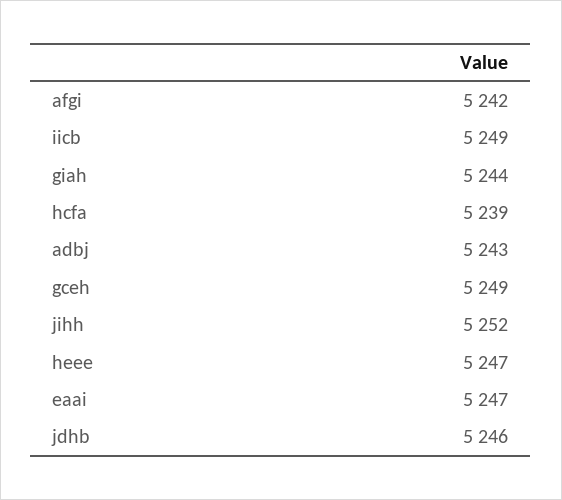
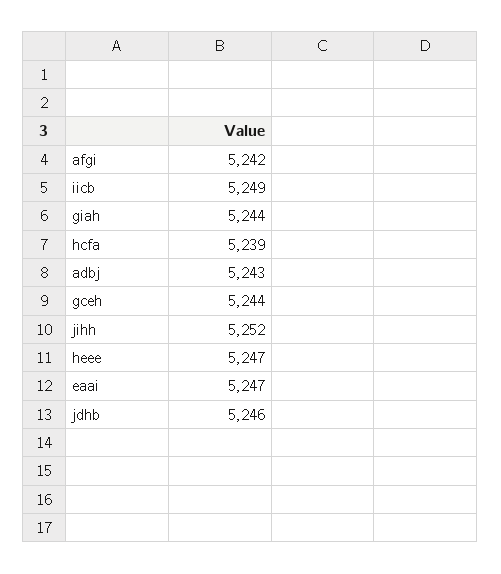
gceh: 5249 -> 5244

